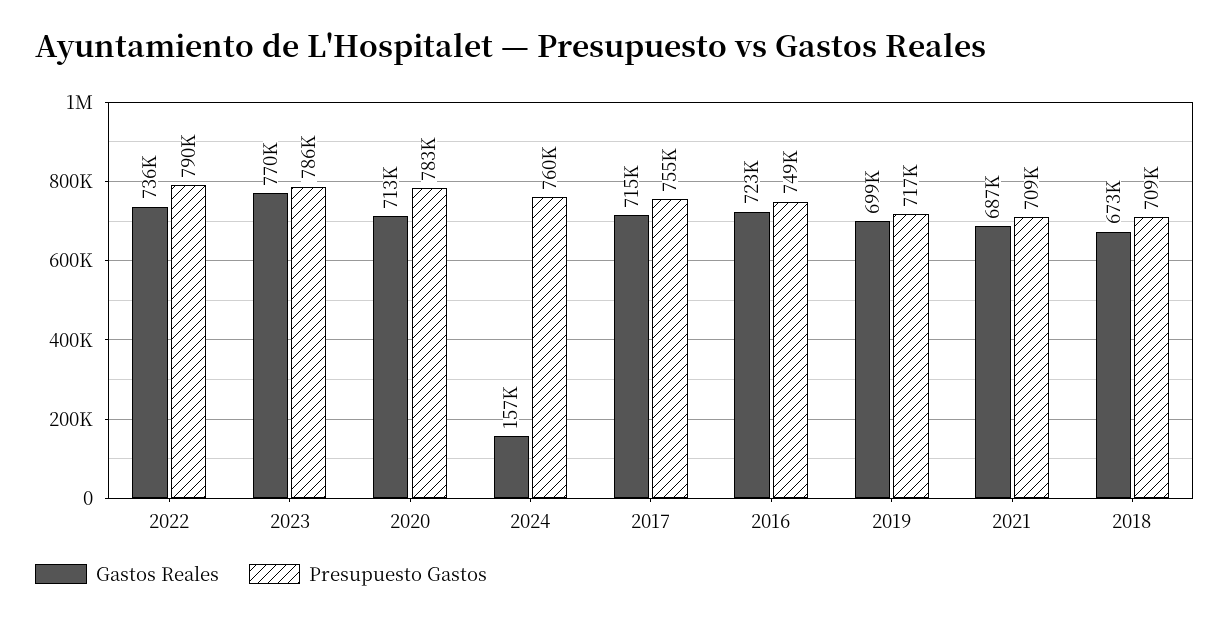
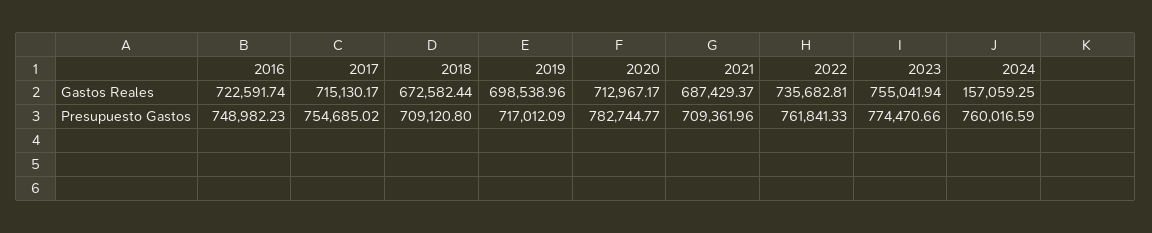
Presupuesto Gastos, 2022: 790000 -> 761841.33
Gastos Reales, 2023: 770000 -> 755041.94
Presupuesto Gastos, 2023: 786000 -> 774470.66

